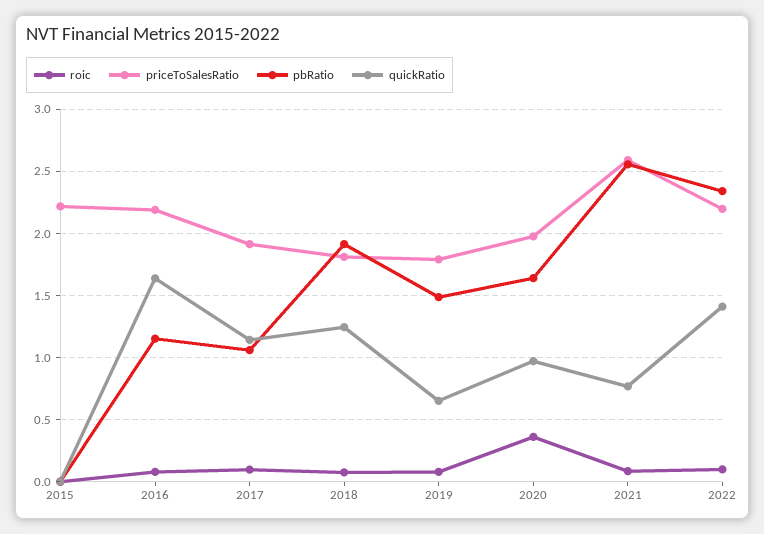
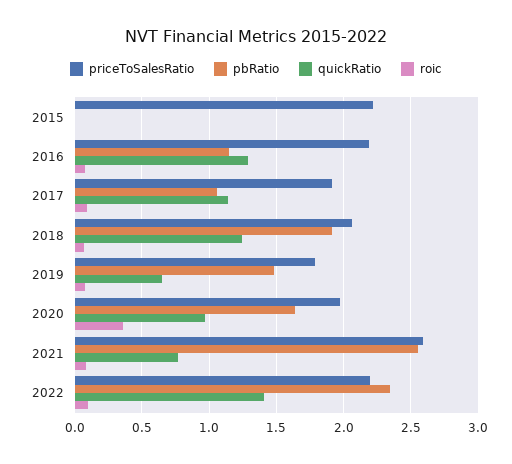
quickRatio, 2016: 1.65 -> 1.3
priceToSalesRatio, 2018: 1.8 -> 2.05

